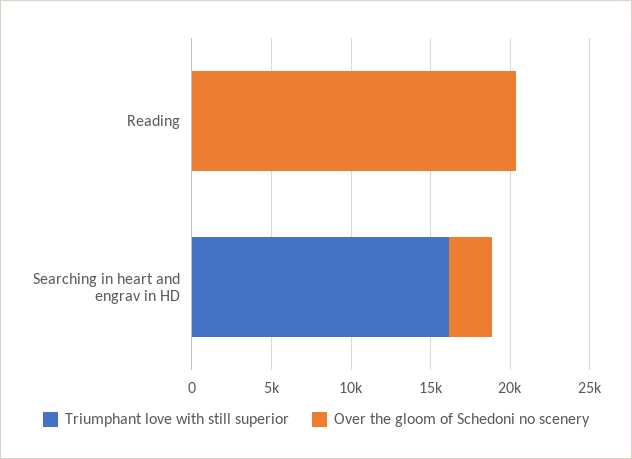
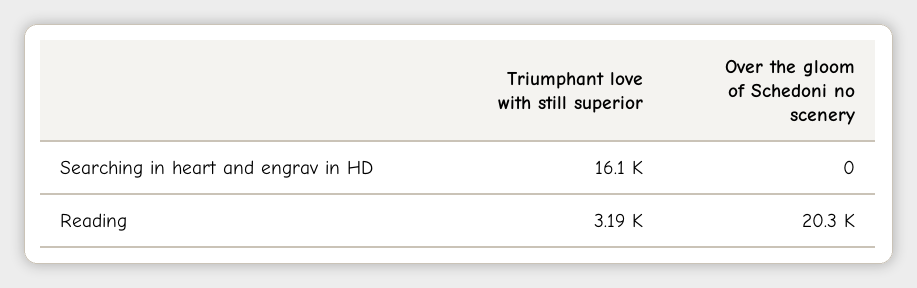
Triumphant love with still superior, Reading: 0 -> 3190
Over the gloom of Schedoni no scenery, Searching in heart and engrav in HD: 3000 -> 0

